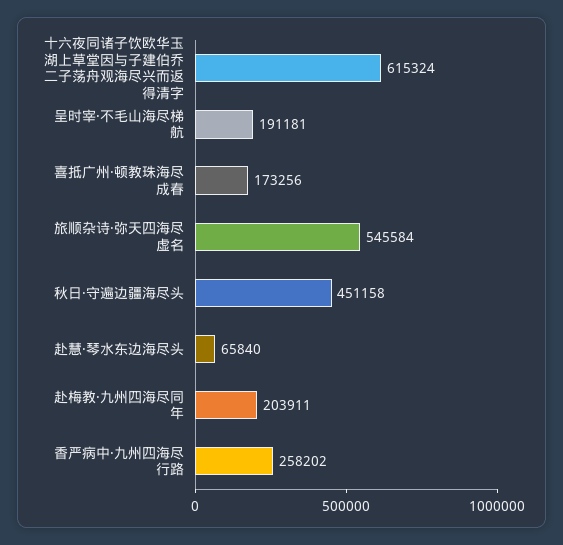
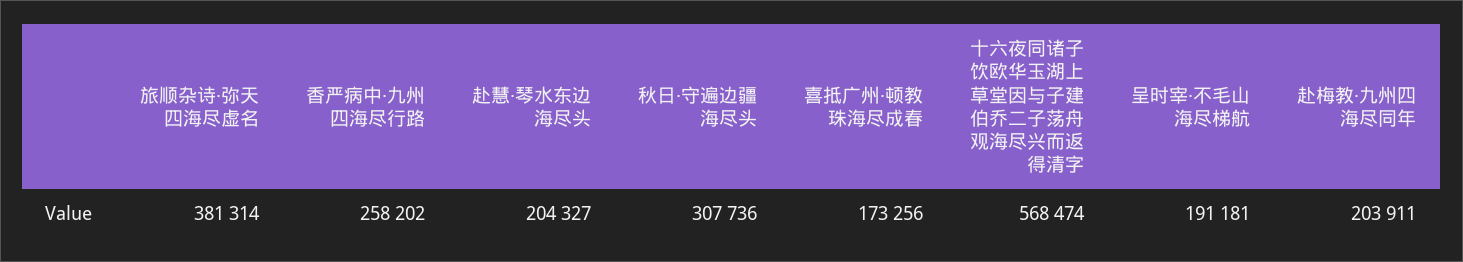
十六夜同诸子饮欧华玉湖上草堂因与子建伯乔二子荡舟观海尽兴而返得清字: 615324 -> 568474
旅顺杂诗·弥天四海尽虚名: 545584 -> 381314
秋日·守遍边疆海尽头: 451158 -> 307736
赴慧·琴水东边海尽头: 65840 -> 204327

